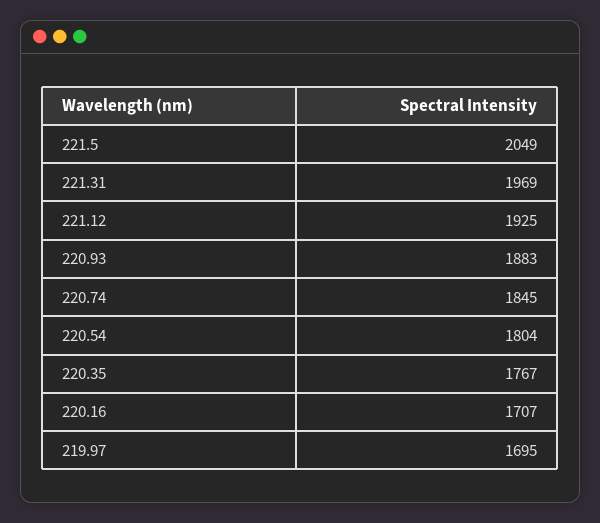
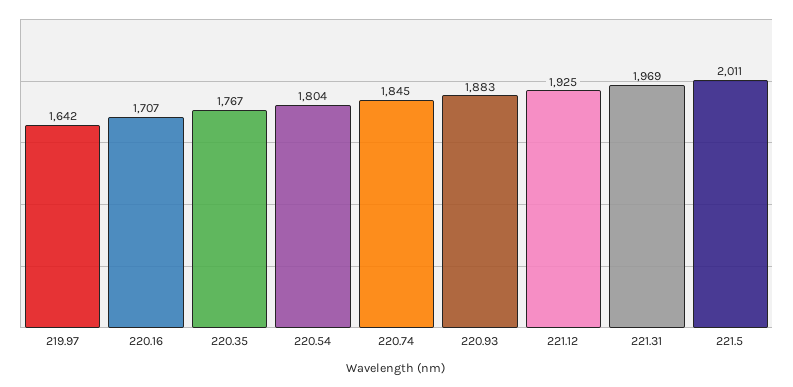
221.5: 2049 -> 2011
219.97: 1695 -> 1642

